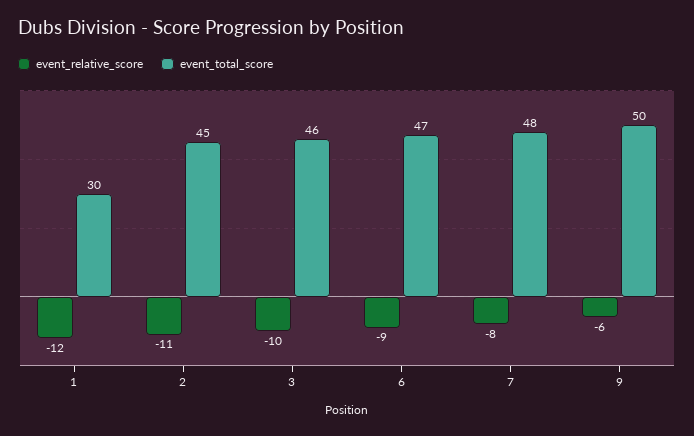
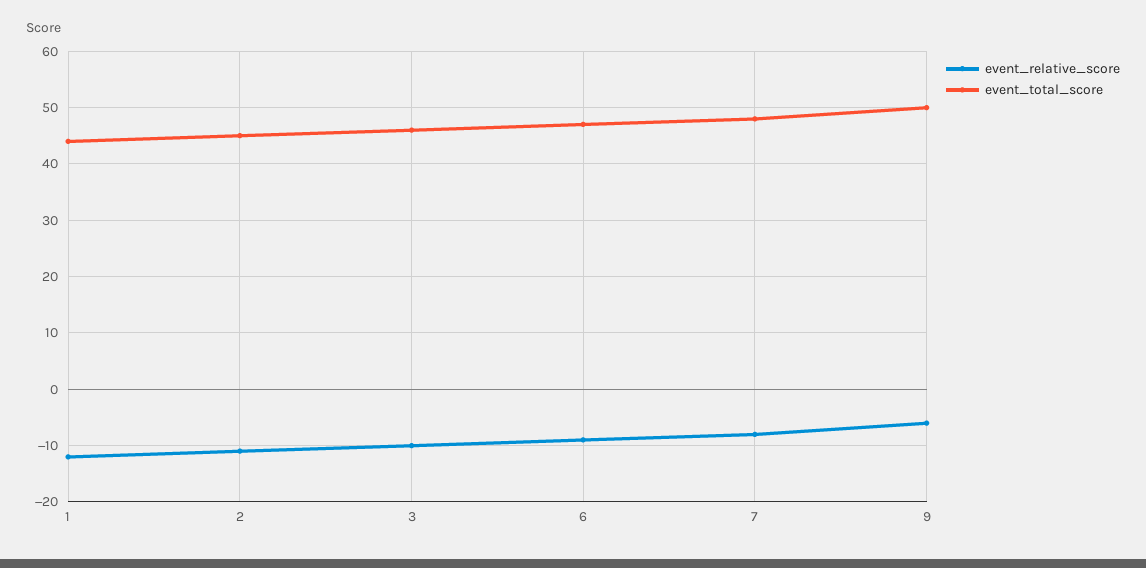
event_total_score, 1: 30 -> 45

